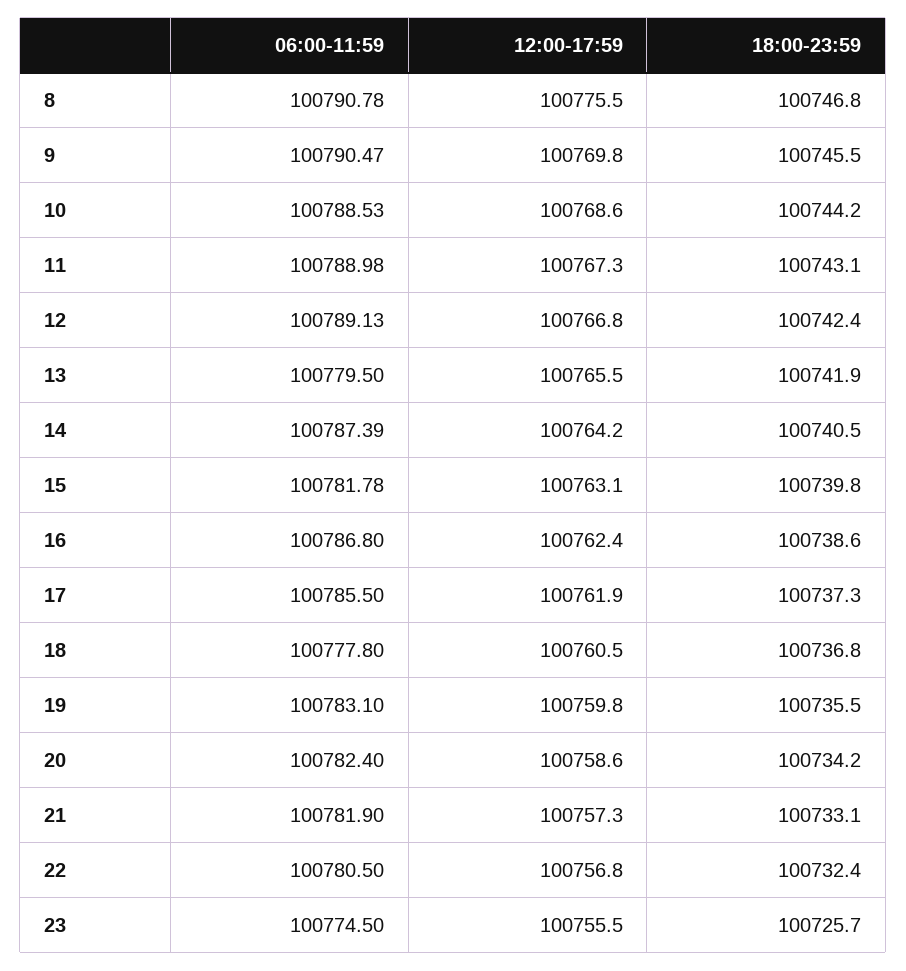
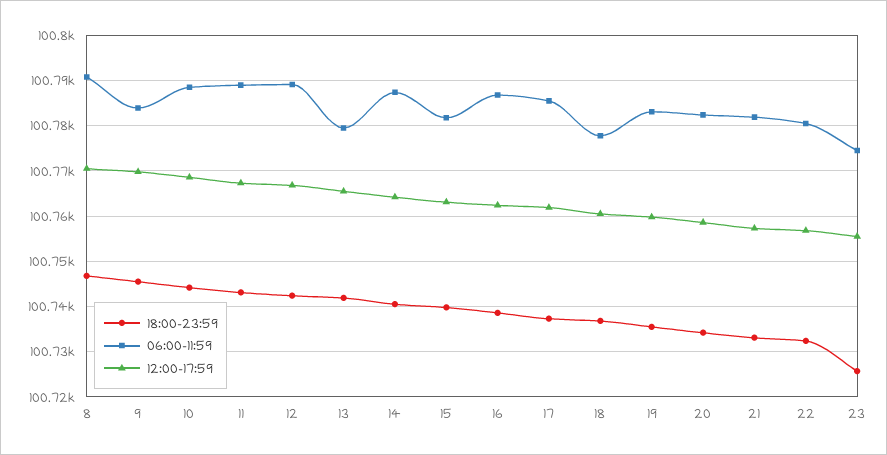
12:00-17:59, 8: 100775.5 -> 100770
06:00-11:59, 9: 100790.47 -> 100784

